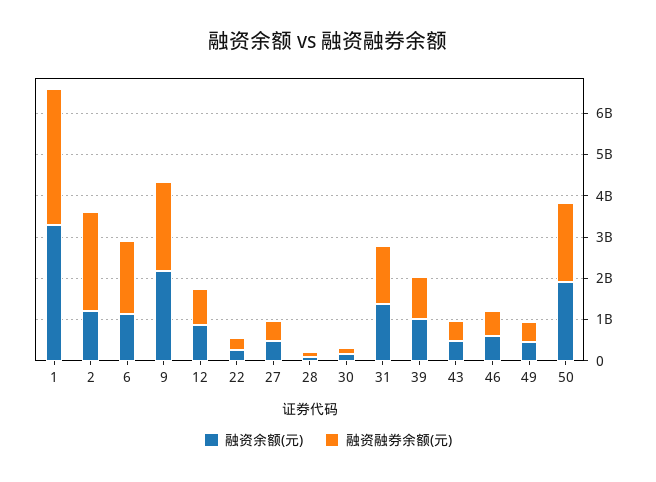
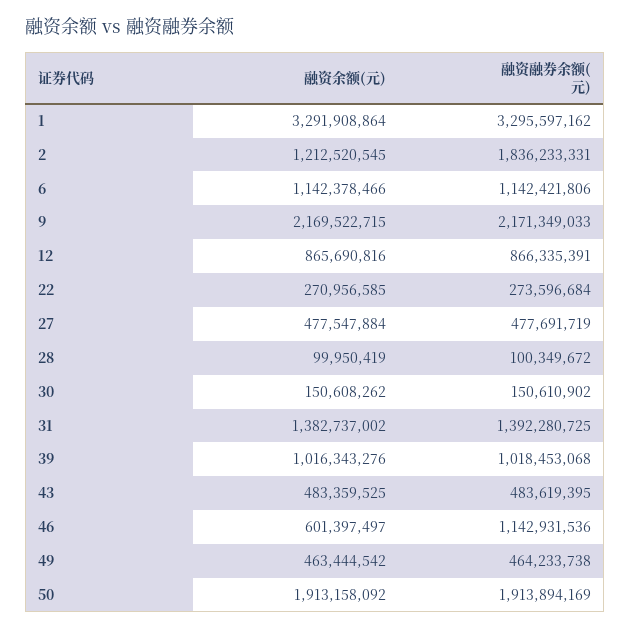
融资融券余额(元), 2: 2400000000 -> 1836233331
融资融券余额(元), 6: 1800000000 -> 1142421806
融资融券余额(元), 46: 600000000 -> 1142931536

